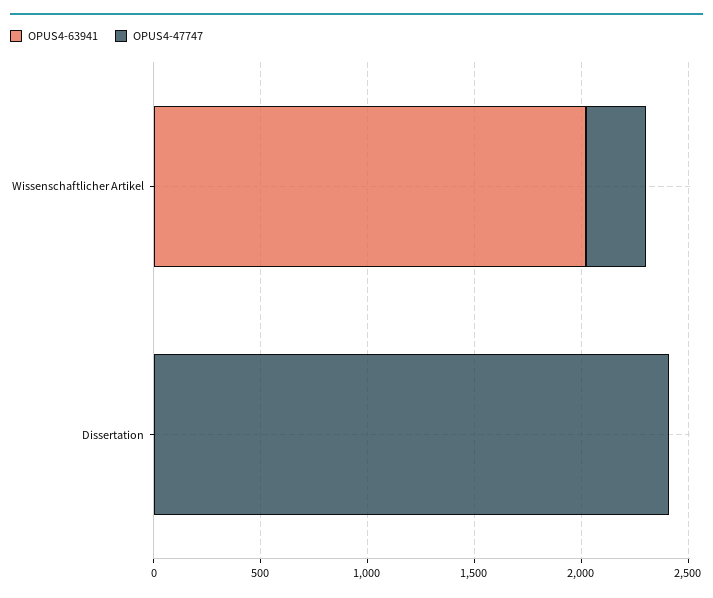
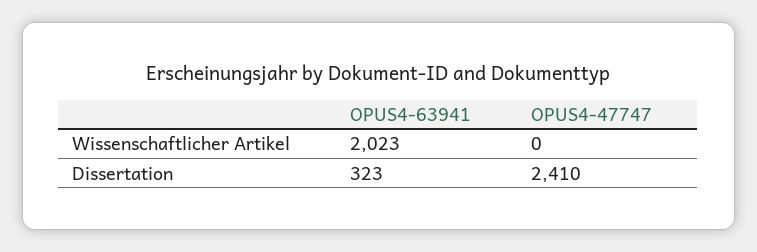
OPUS4-47747, Wissenschaftlicher Artikel: 300 -> 0
OPUS4-63941, Dissertation: 0 -> 323

